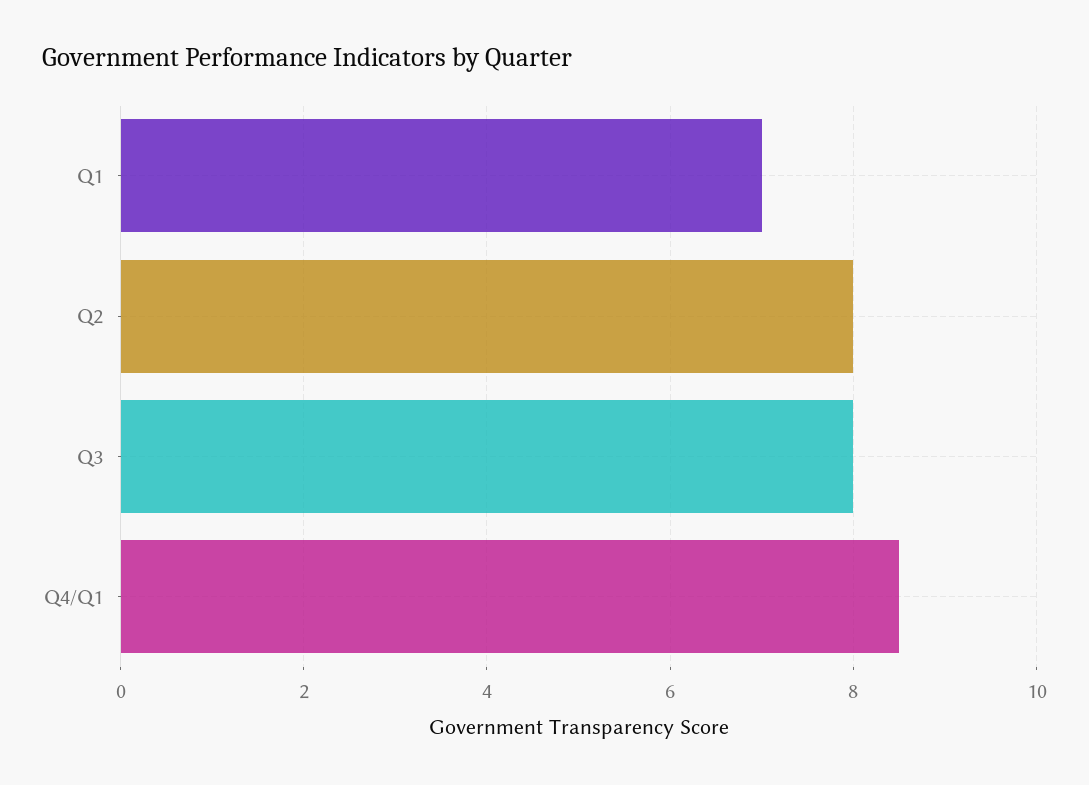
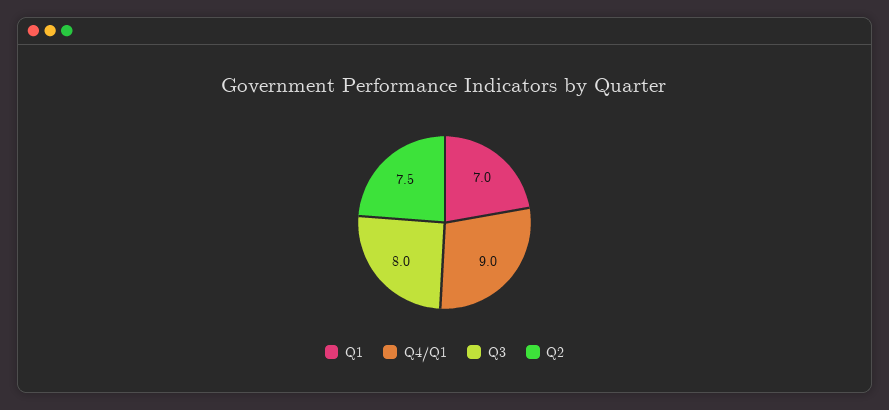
Q2: 8 -> 7.5
Q4/Q1: 8.5 -> 9

